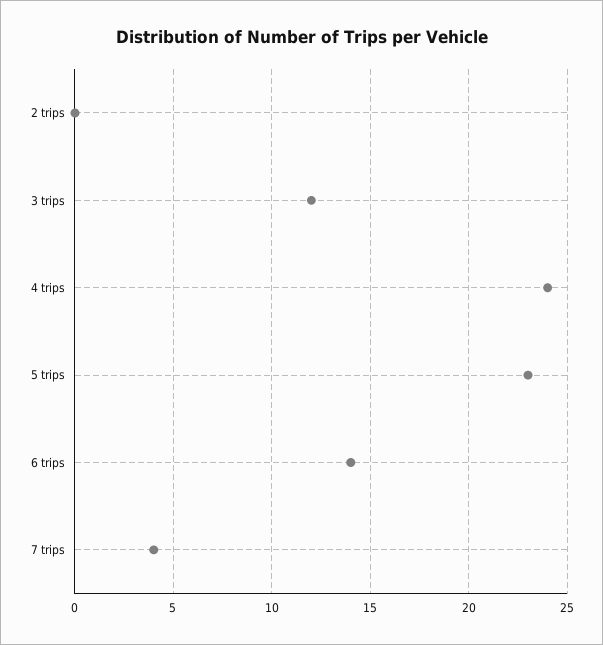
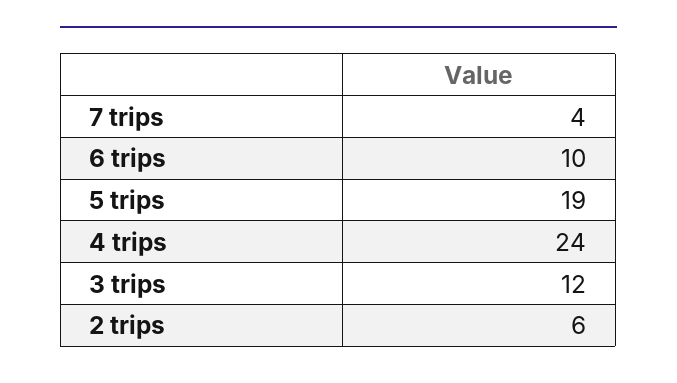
2 trips: 0 -> 6
5 trips: 23 -> 19
6 trips: 14 -> 10

